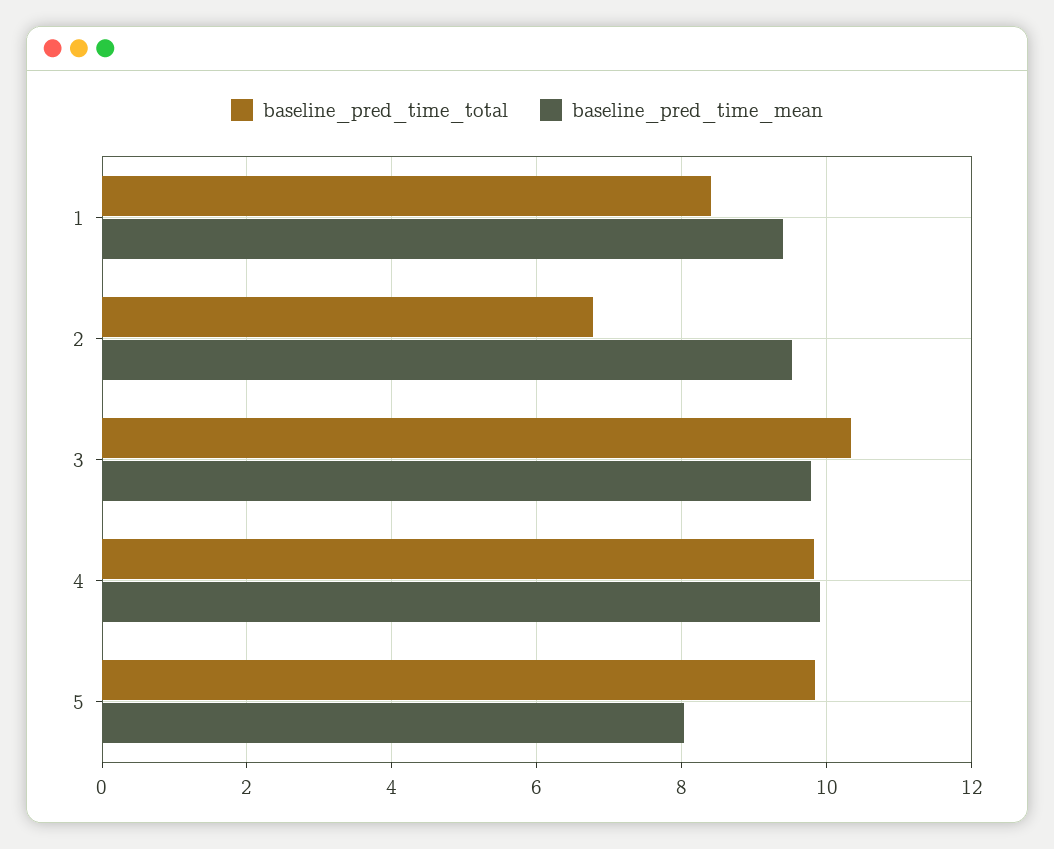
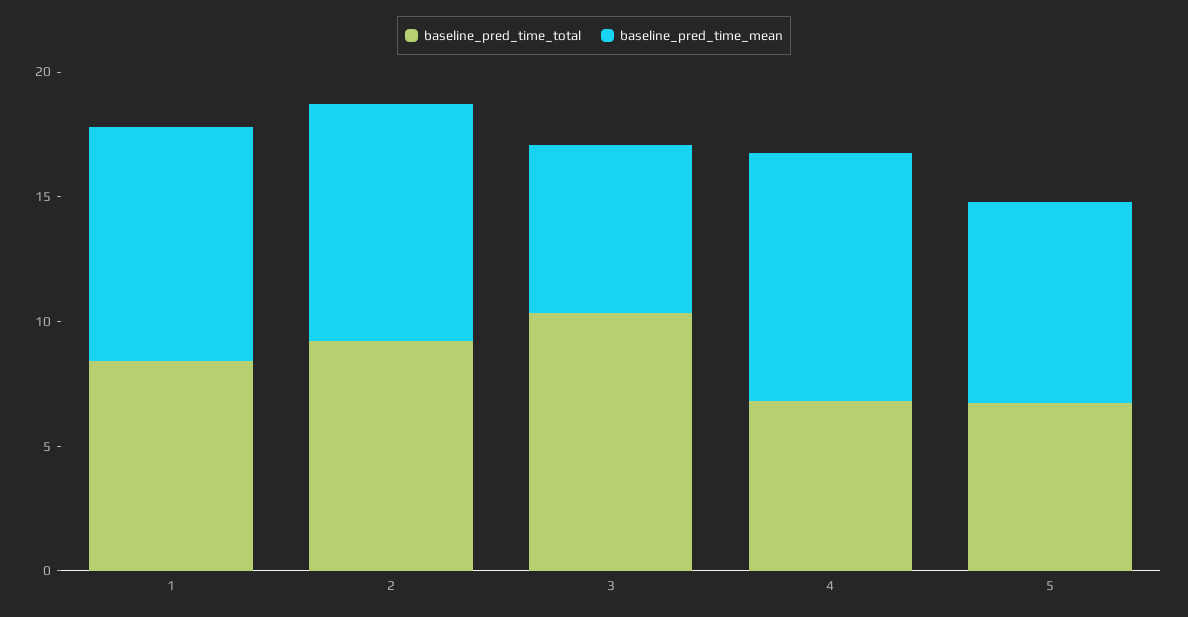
baseline_pred_time_total, 2: 6.8 -> 9
baseline_pred_time_mean, 3: 9.8 -> 7
baseline_pred_time_total, 4: 9.8 -> 7
baseline_pred_time_total, 5: 9.8 -> 7

